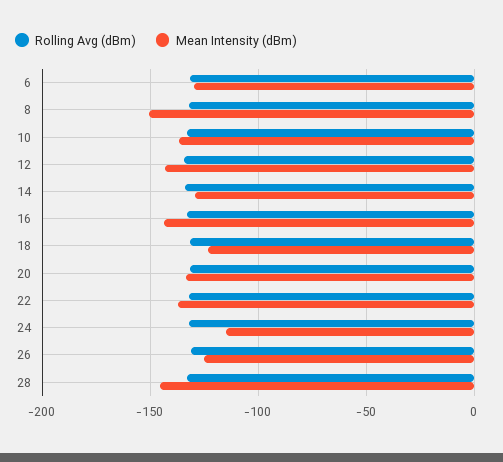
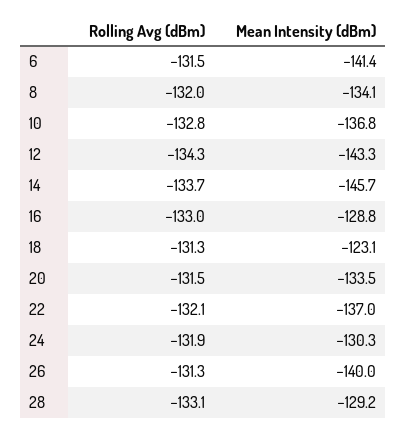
Mean Intensity (dBm), 6: -130 -> -141.4
Mean Intensity (dBm), 8: -150 -> -134.1
Mean Intensity (dBm), 14: -130 -> -145.7
Mean Intensity (dBm), 16: -145 -> -128.8
Mean Intensity (dBm), 24: -115 -> -130.3
Mean Intensity (dBm), 26: -125 -> -140
Mean Intensity (dBm), 28: -145 -> -129.2

